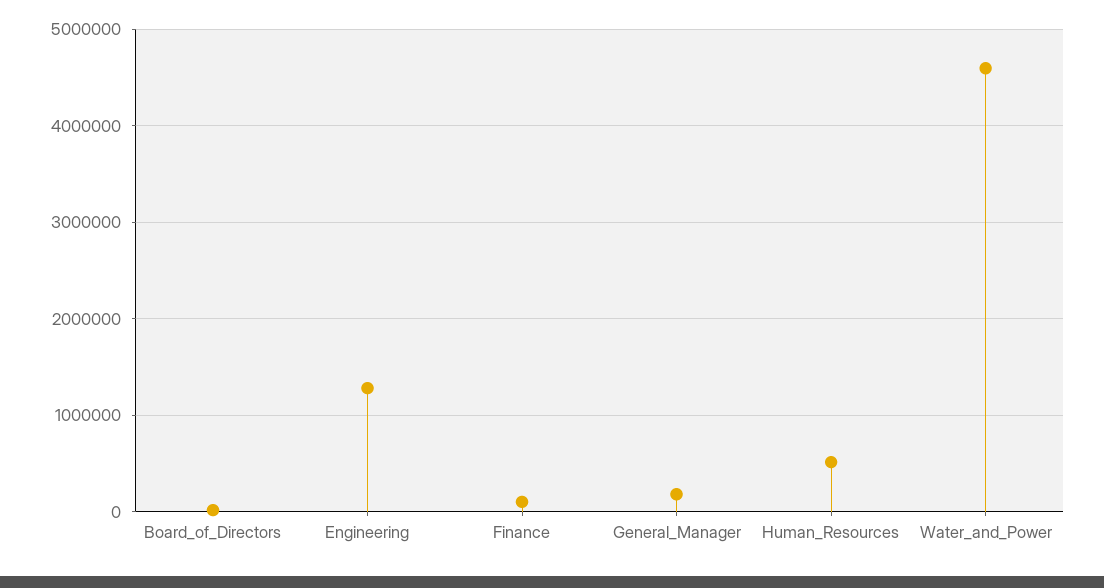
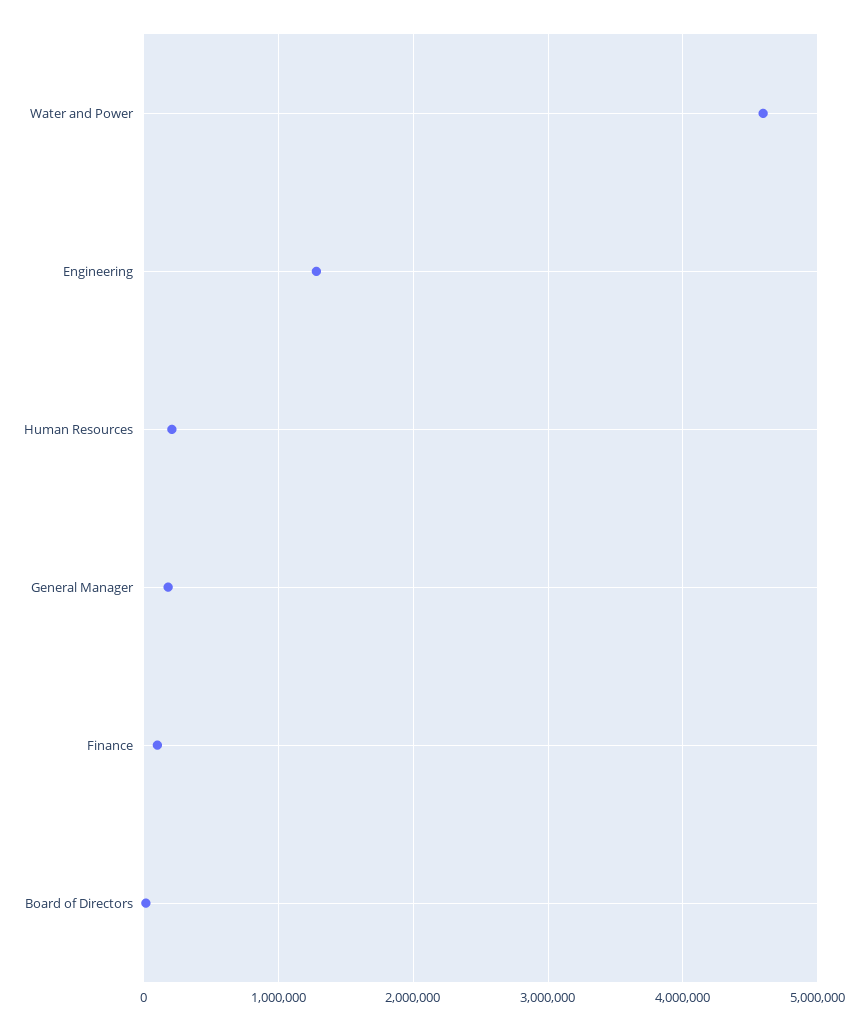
Human_Resources: 500000 -> 200000

